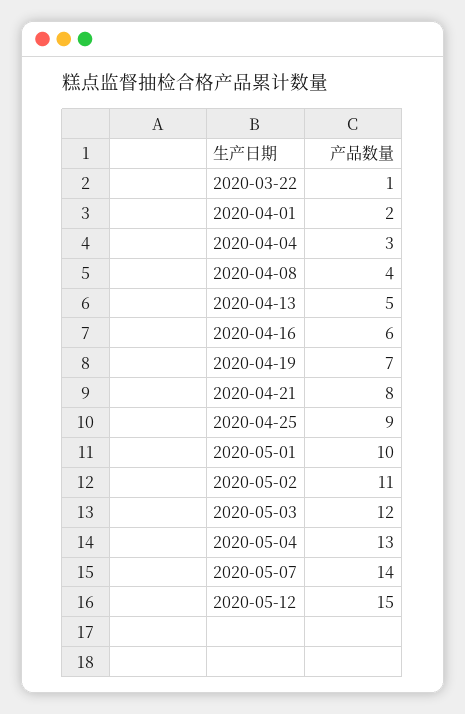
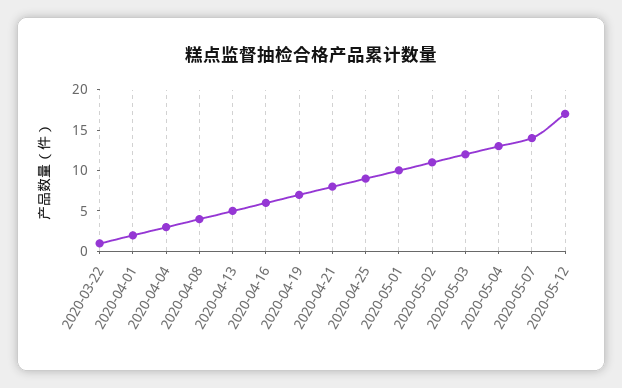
2020-05-12: 15 -> 17

